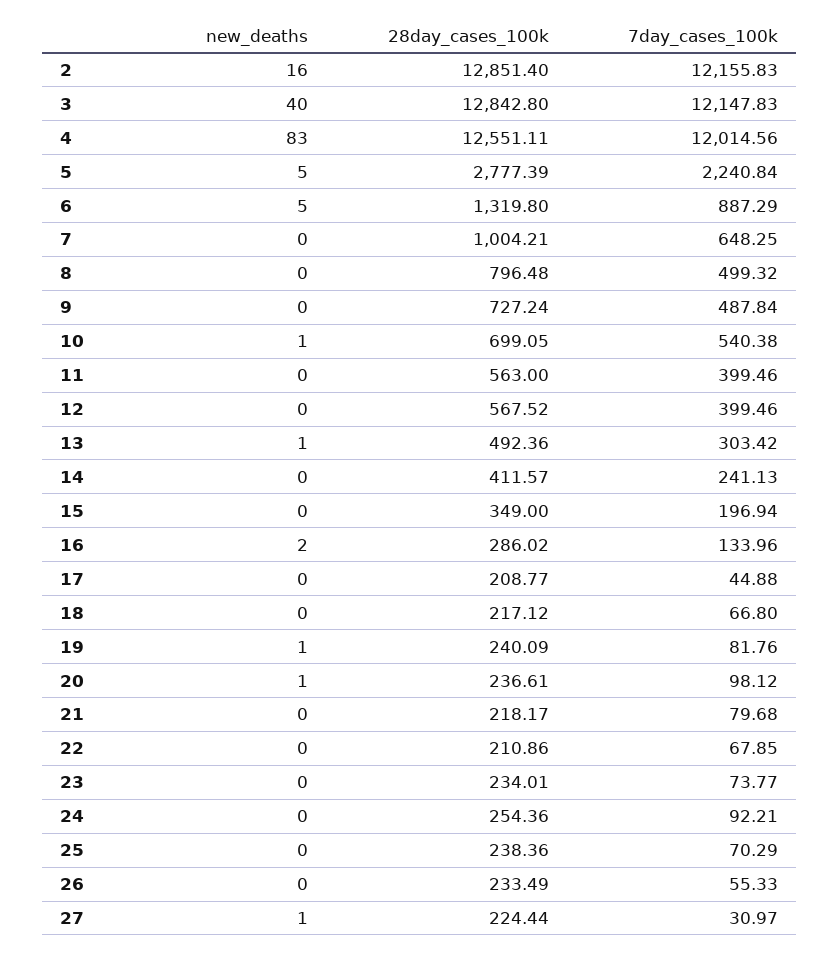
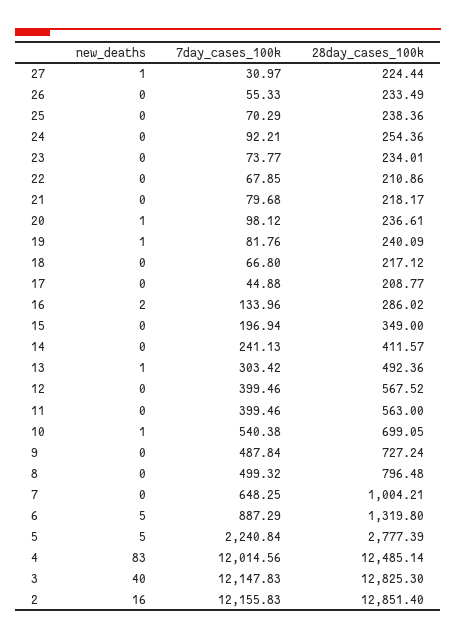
28day_cases_100k, 3: 12842.8 -> 12825.3
28day_cases_100k, 4: 12551.11 -> 12485.14

